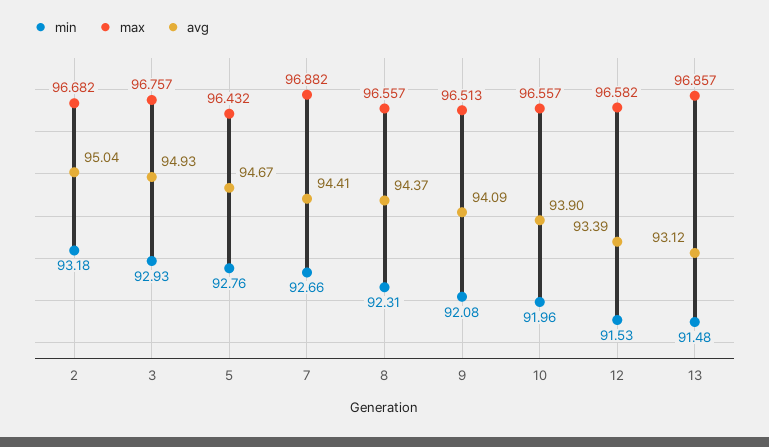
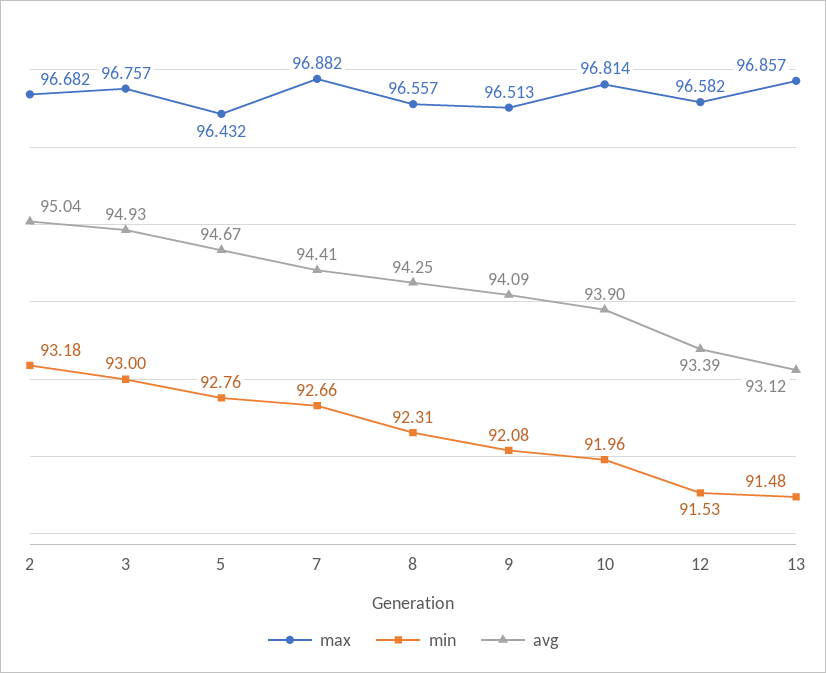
min, 3: 92.93 -> 93
avg, 8: 94.37 -> 94.25
max, 10: 96.557 -> 96.814

